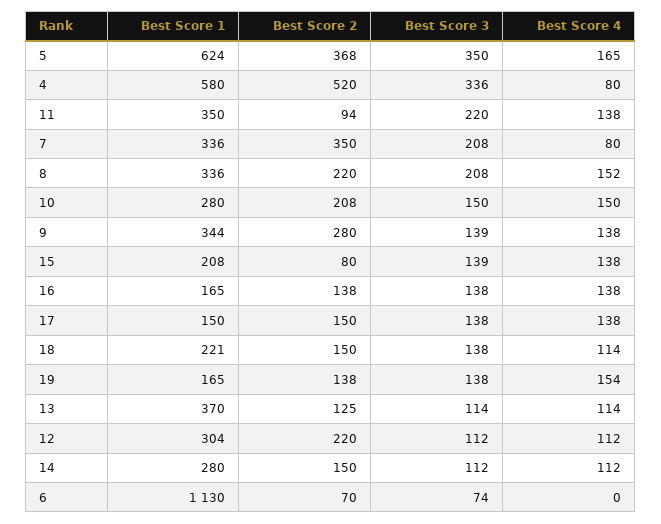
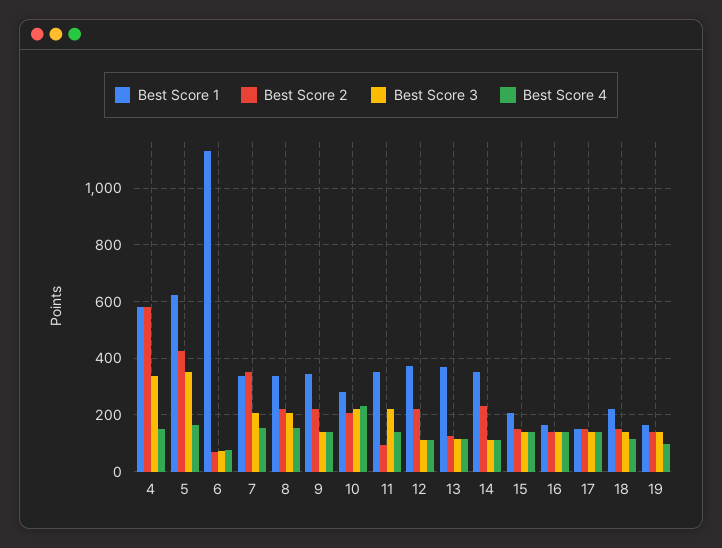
Best Score 2, 5: 368 -> 425
Best Score 2, 4: 520 -> 575
Best Score 4, 4: 80 -> 150
Best Score 4, 7: 80 -> 150
Best Score 3, 10: 150 -> 225
Best Score 4, 10: 150 -> 225
Best Score 2, 9: 280 -> 225
Best Score 2, 15: 80 -> 150
Best Score 4, 19: 154 -> 100
Best Score 1, 12: 304 -> 375
Best Score 1, 14: 280 -> 350
Best Score 2, 14: 150 -> 225
Best Score 4, 6: 0 -> 75

